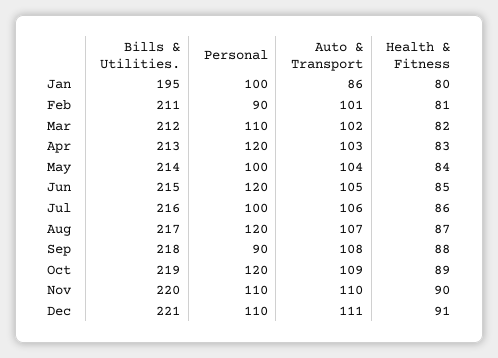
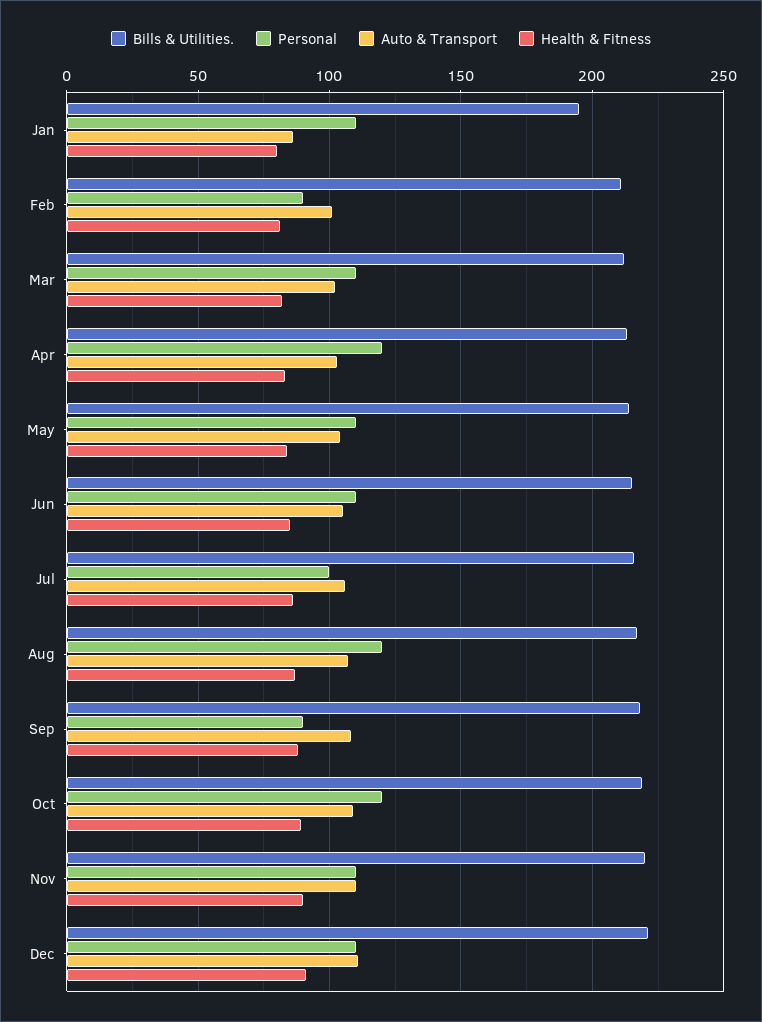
Personal, Jan: 100 -> 110
Personal, May: 100 -> 110
Personal, Jun: 120 -> 110

